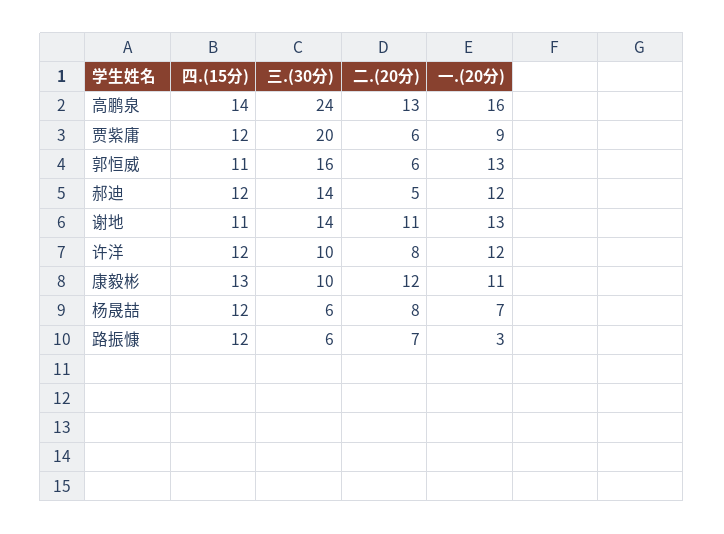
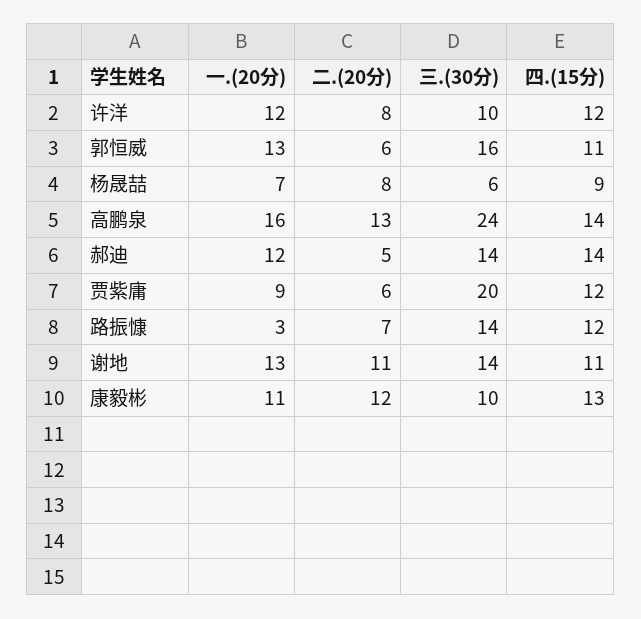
四.(15分), 郝迪: 12 -> 14
四.(15分), 杨晟喆: 12 -> 9
三.(30分), 路振慷: 6 -> 14

